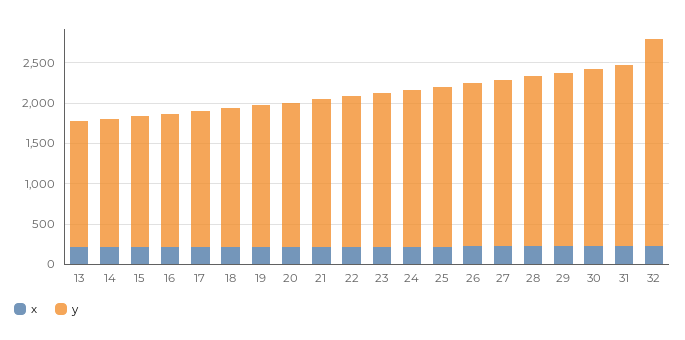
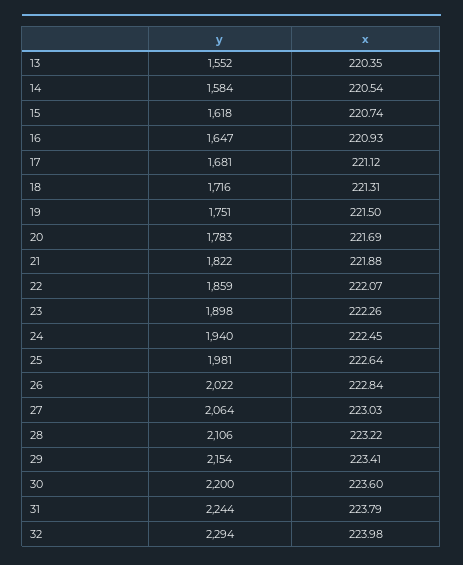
y, 32: 2600 -> 2294

